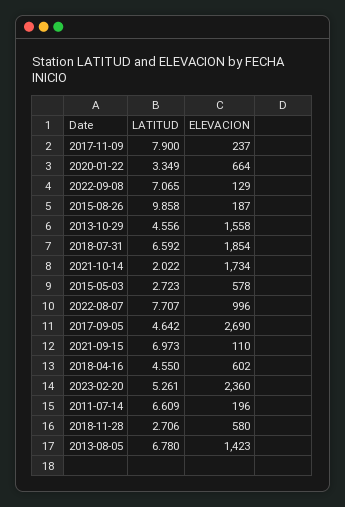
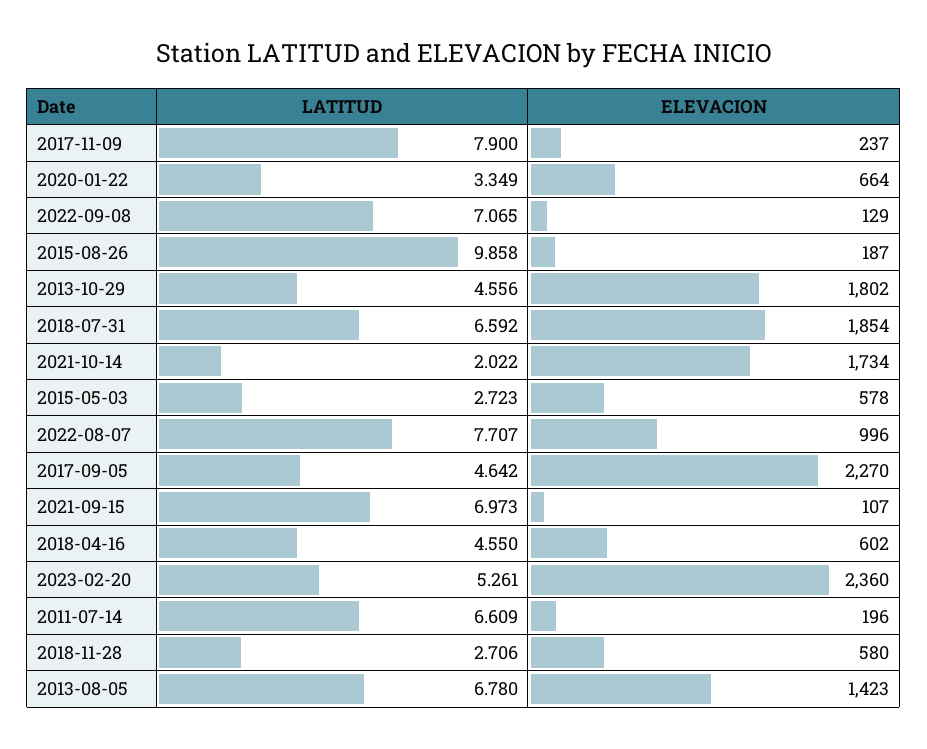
ELEVACION, 2013-10-29: 1558 -> 1802
ELEVACION, 2017-09-05: 2690 -> 2270
ELEVACION, 2021-09-15: 110 -> 107

